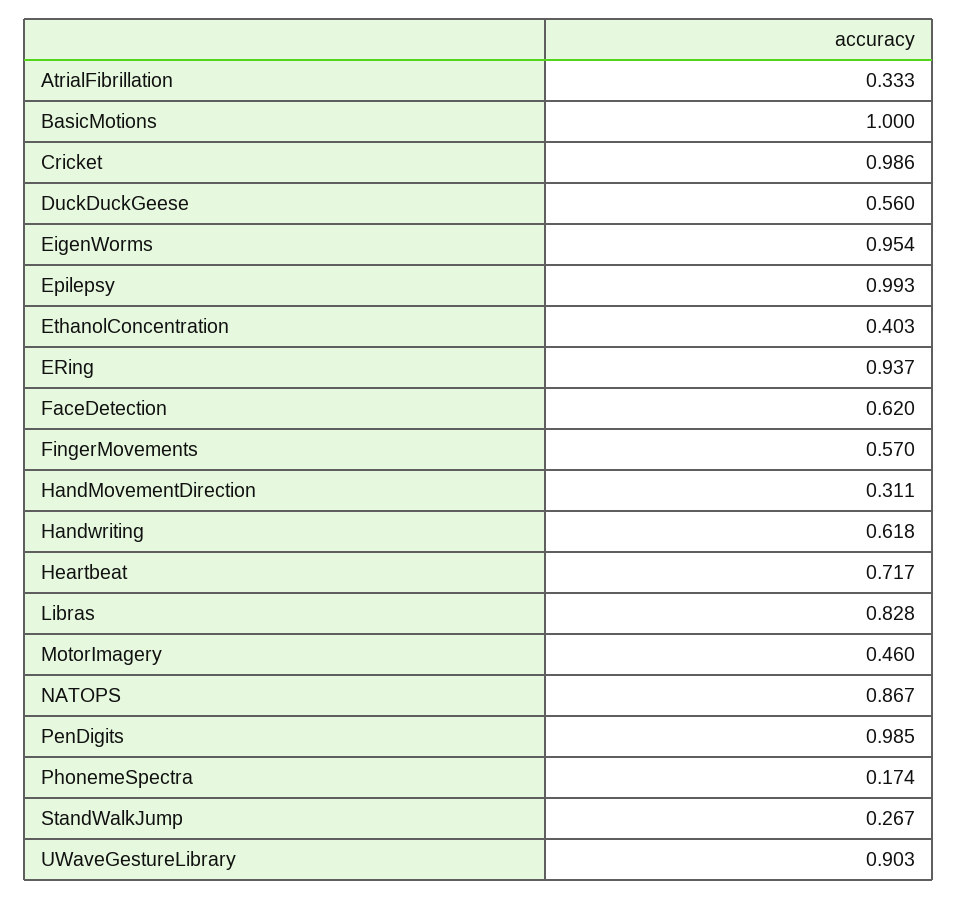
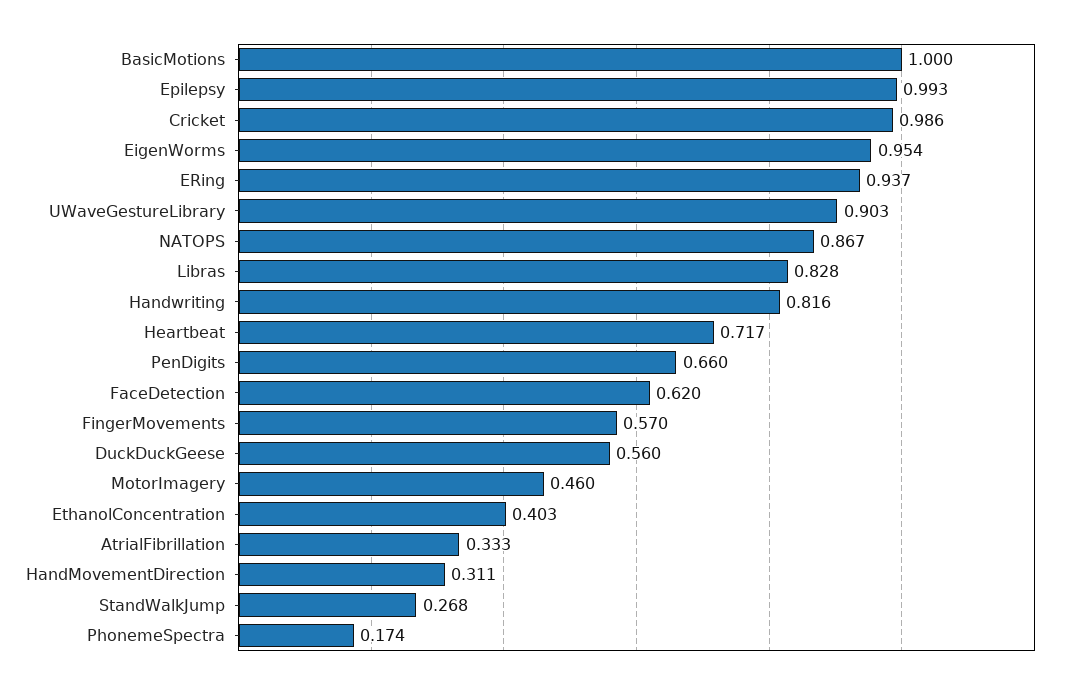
Handwriting: 0.618 -> 0.816
PenDigits: 0.985 -> 0.66
StandWalkJump: 0.267 -> 0.268

